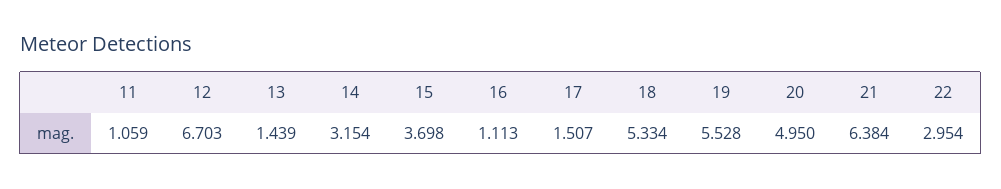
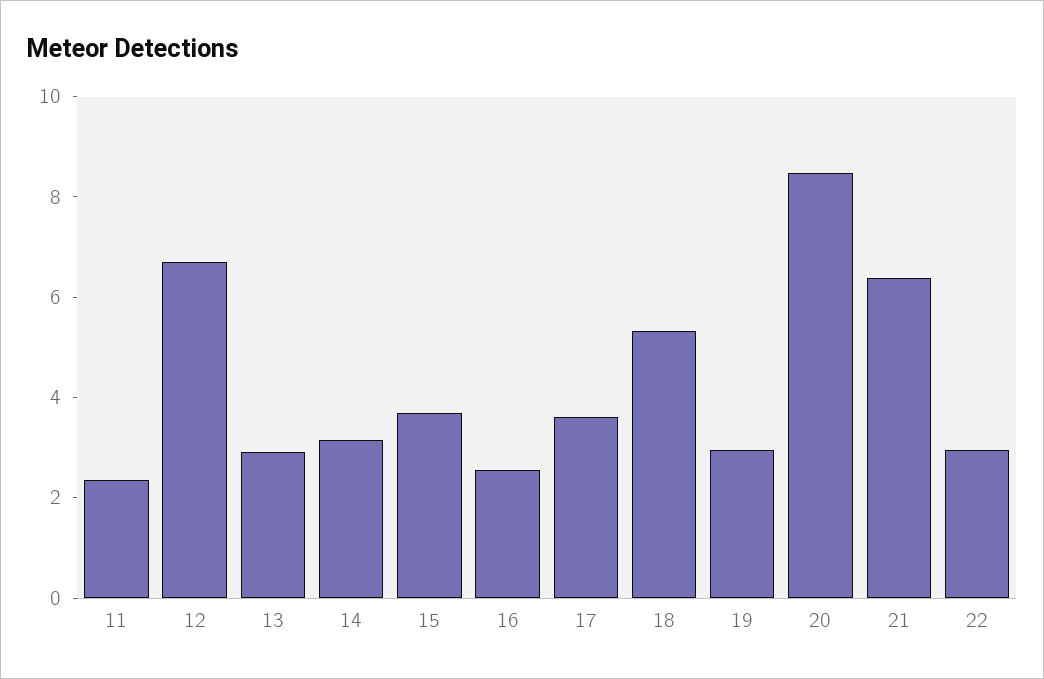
11: 1.059 -> 2.5
13: 1.439 -> 3
16: 1.113 -> 2.5
17: 1.507 -> 3.5
19: 5.528 -> 3
20: 4.95 -> 8.5

